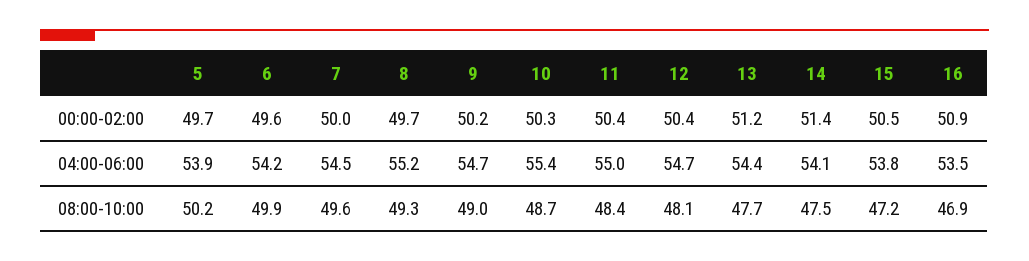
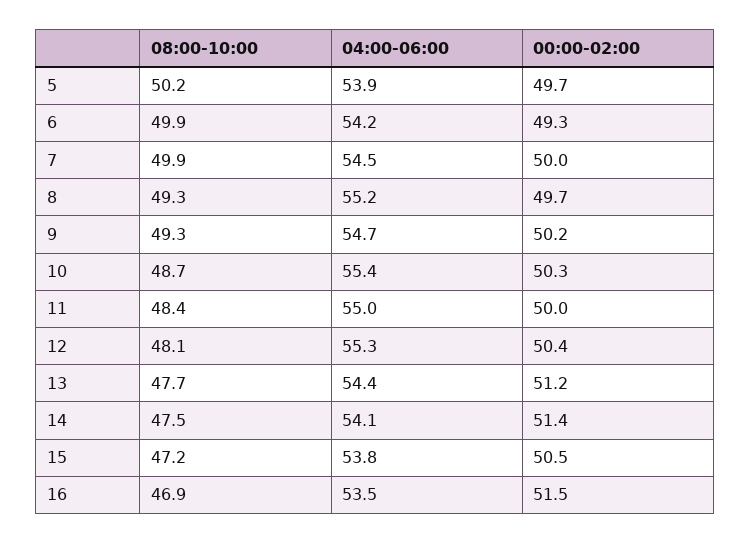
6, 00:00-02:00: 49.6 -> 49.3
11, 00:00-02:00: 50.4 -> 50
16, 00:00-02:00: 50.9 -> 51.5
12, 04:00-06:00: 54.7 -> 55.3
7, 08:00-10:00: 49.6 -> 49.9
9, 08:00-10:00: 49 -> 49.3

